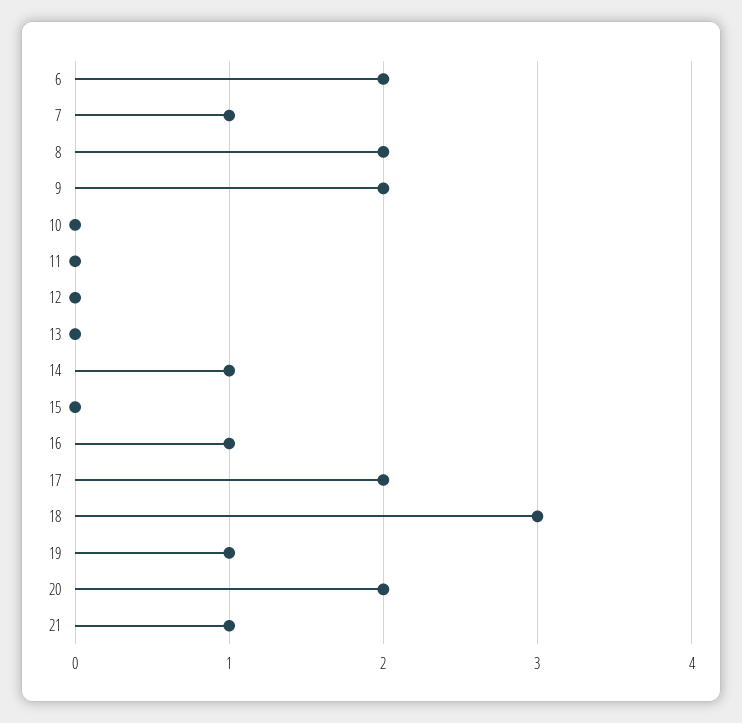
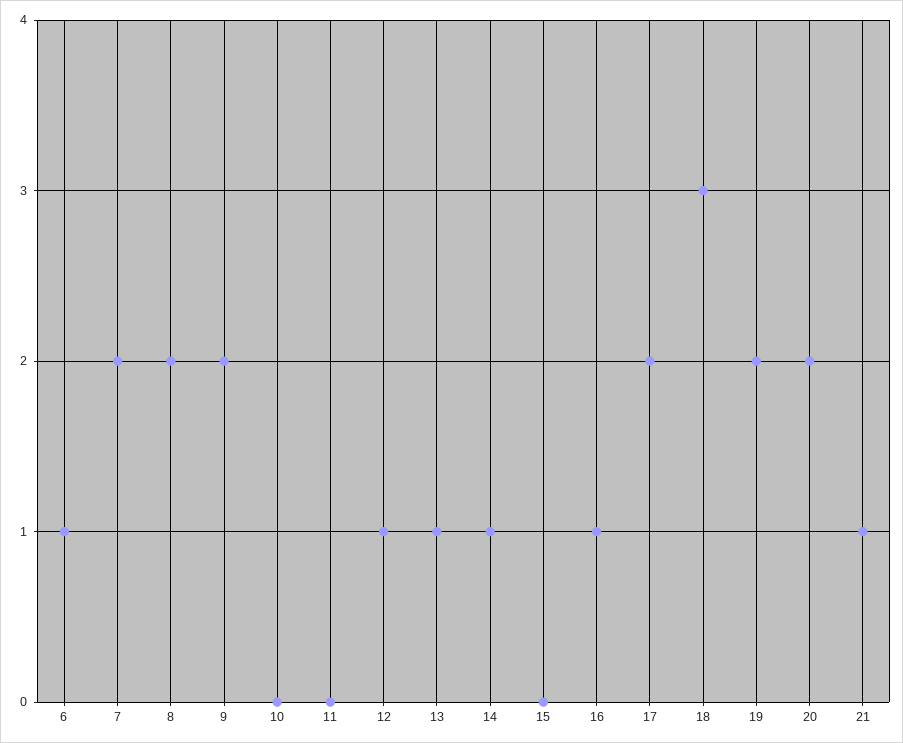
6: 2 -> 1
7: 1 -> 2
12: 0 -> 1
13: 0 -> 1
19: 1 -> 2

